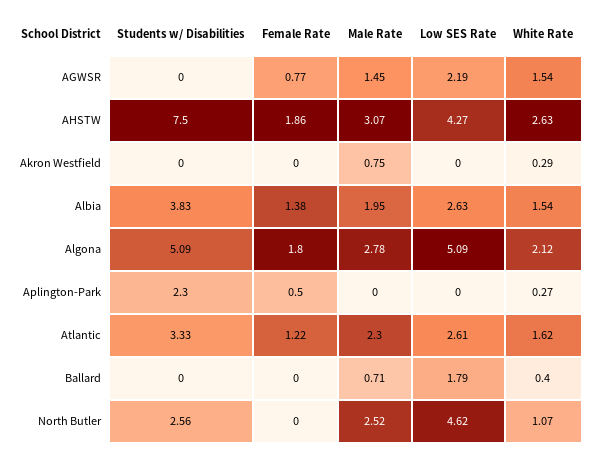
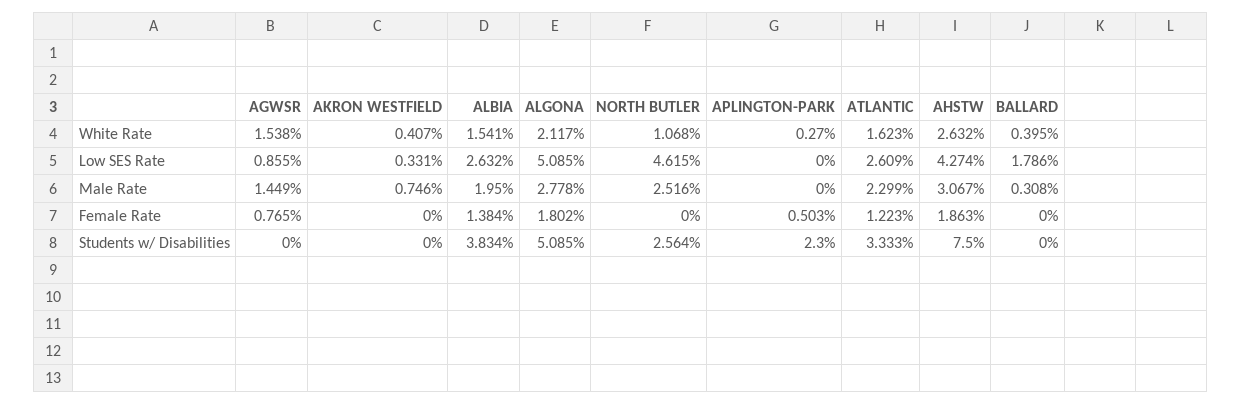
Low SES Rate, AGWSR: 2.19 -> 0.855
Low SES Rate, Akron Westfield: 0 -> 0.331
White Rate, Akron Westfield: 0.29 -> 0.407
Male Rate, Ballard: 0.71 -> 0.308

